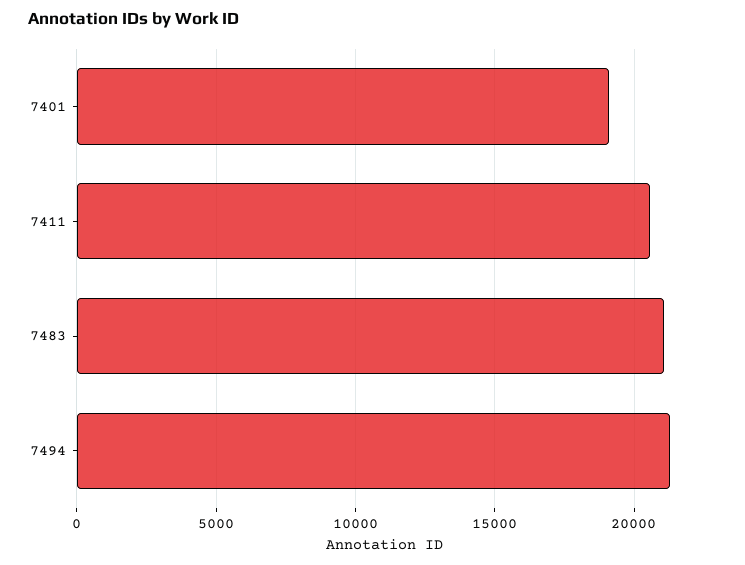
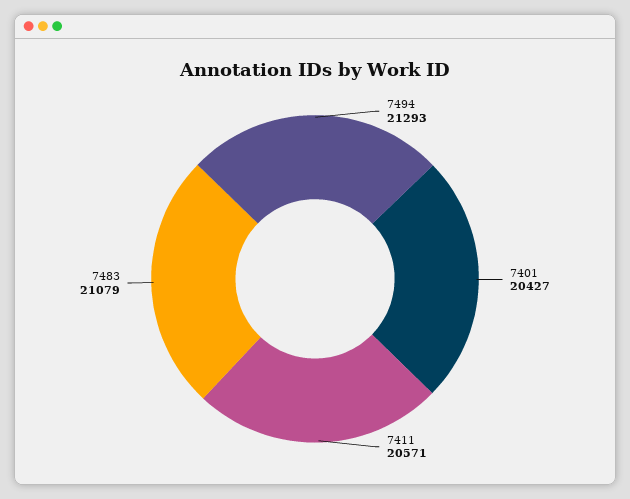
7401: 19000 -> 20427

